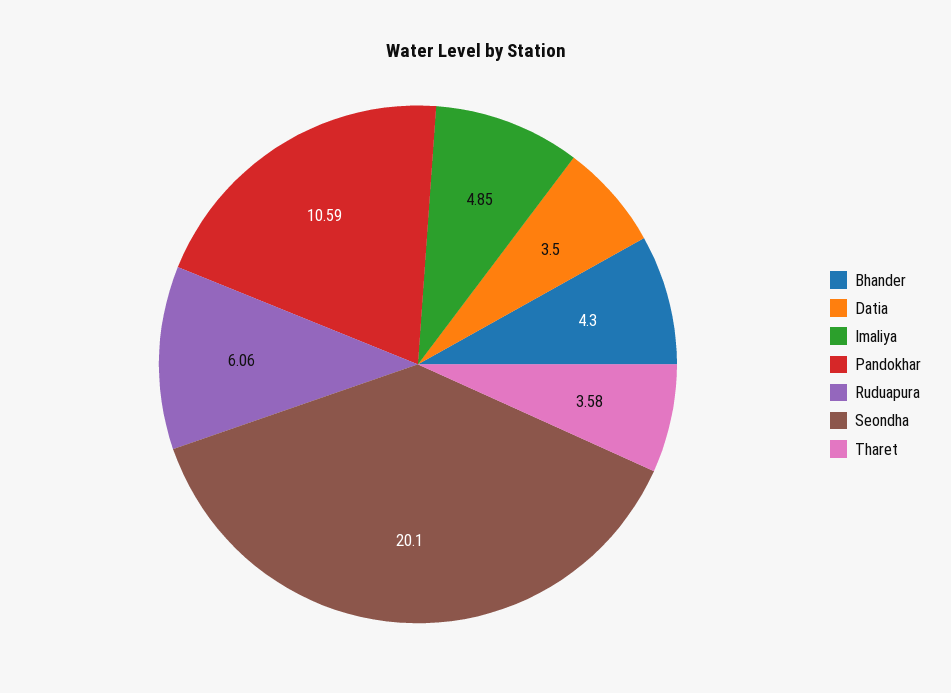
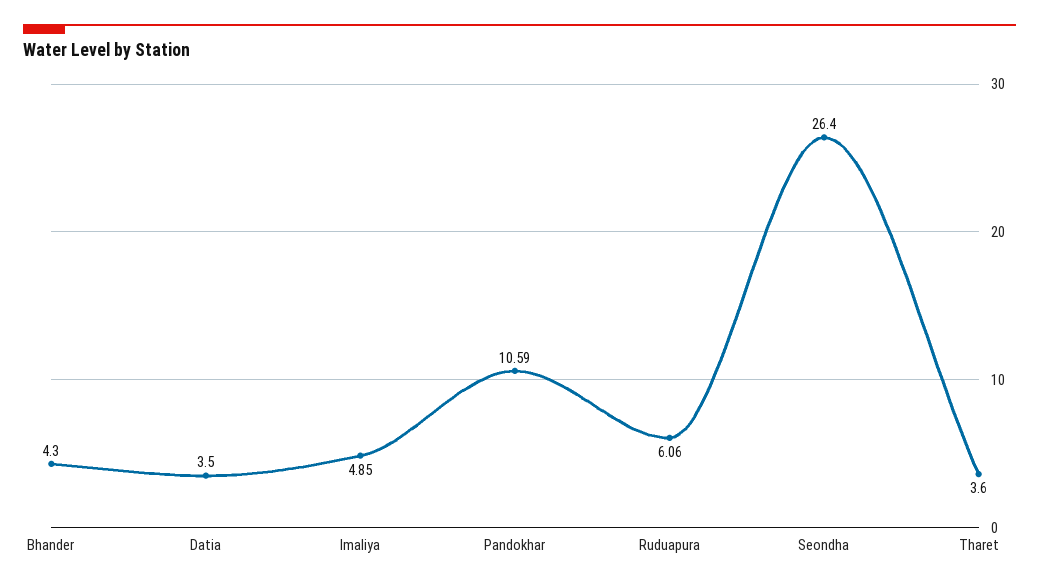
Seondha: 20.1 -> 26.4
Tharet: 3.58 -> 3.6

